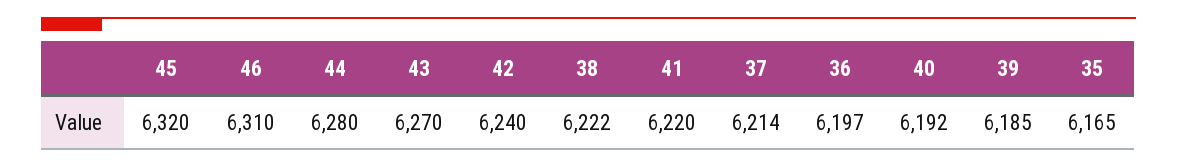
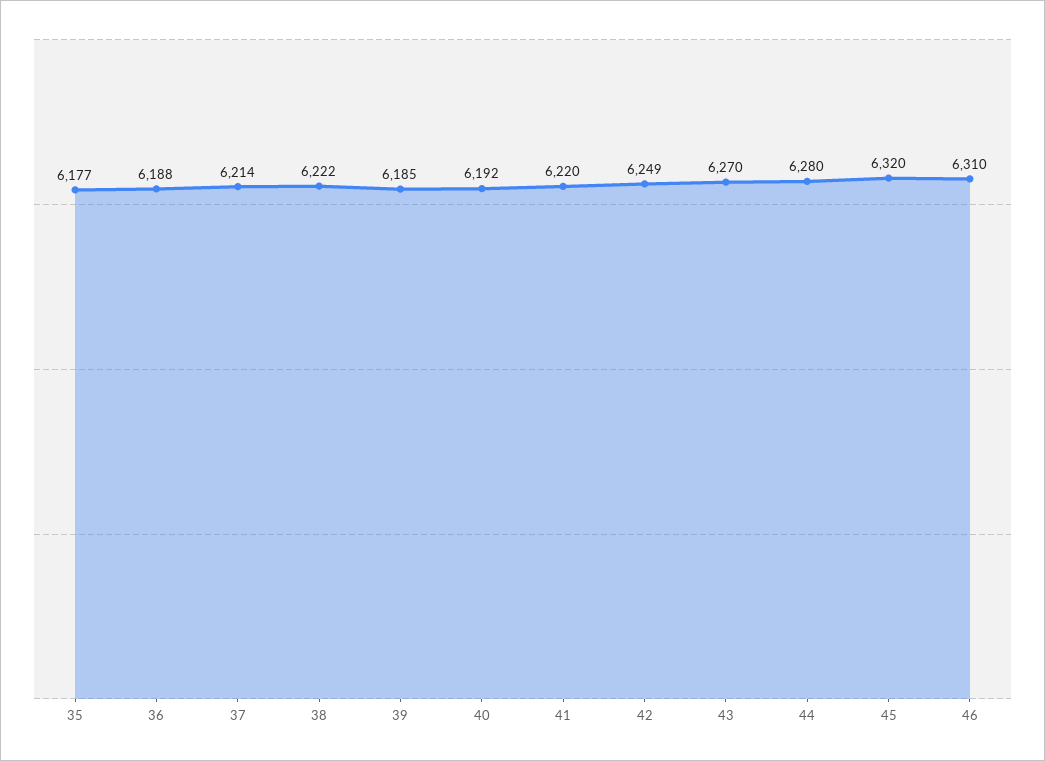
42: 6240 -> 6249
36: 6197 -> 6188
35: 6165 -> 6177

